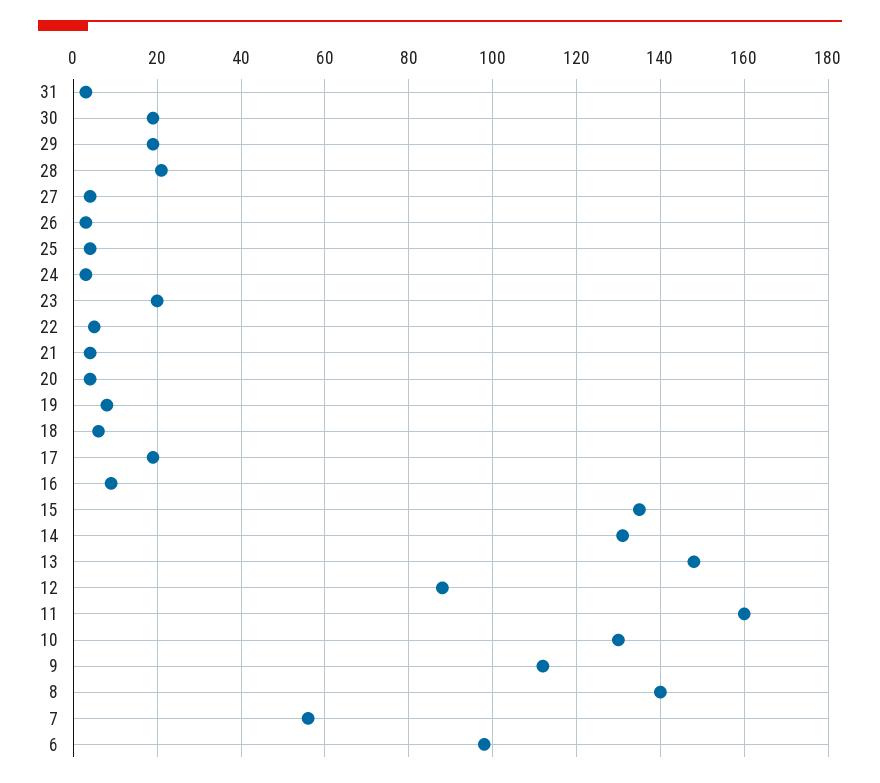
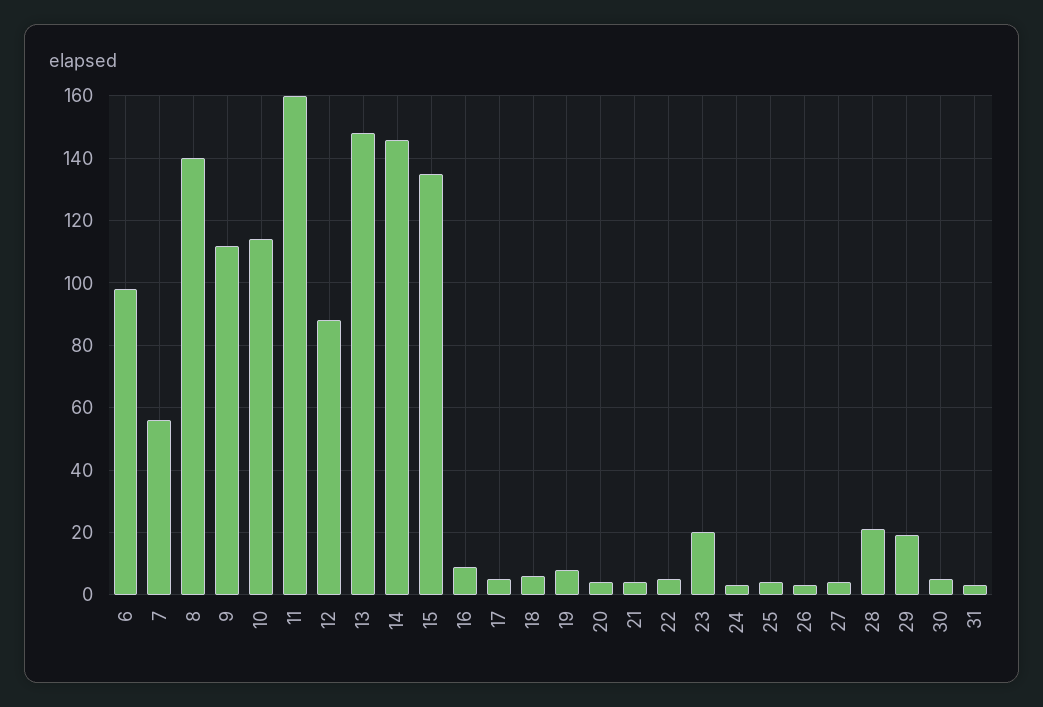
30: 20 -> 5
17: 20 -> 5
14: 130 -> 145
10: 130 -> 115

